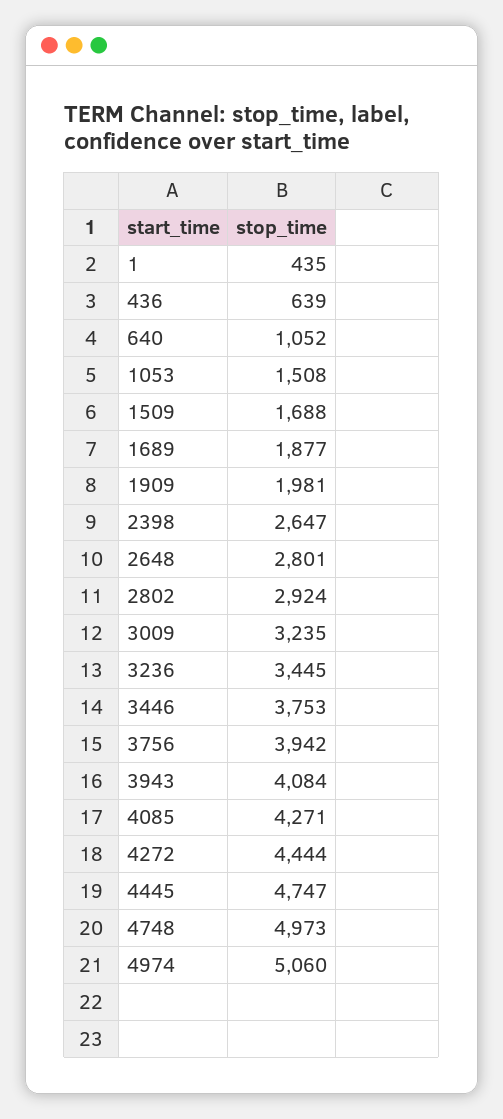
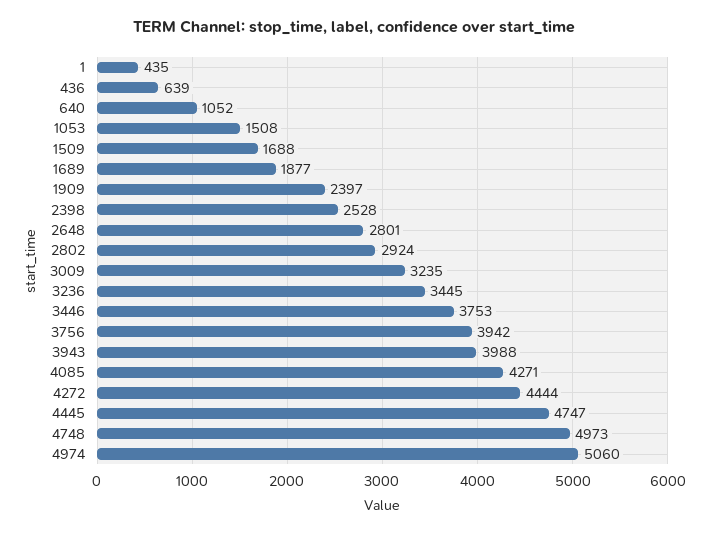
1909: 1981 -> 2397
2398: 2647 -> 2528
3943: 4084 -> 3988

